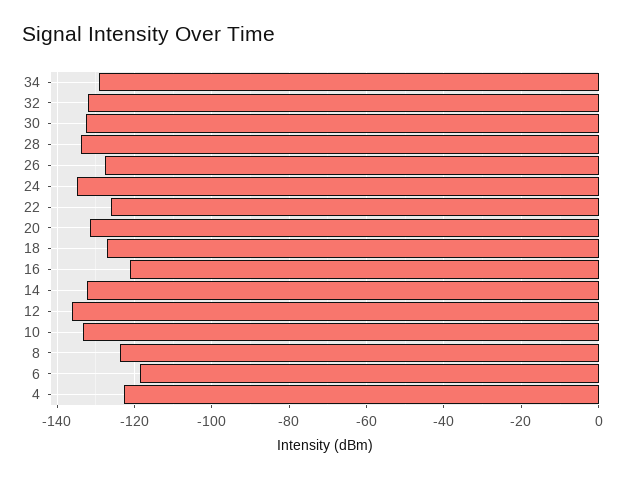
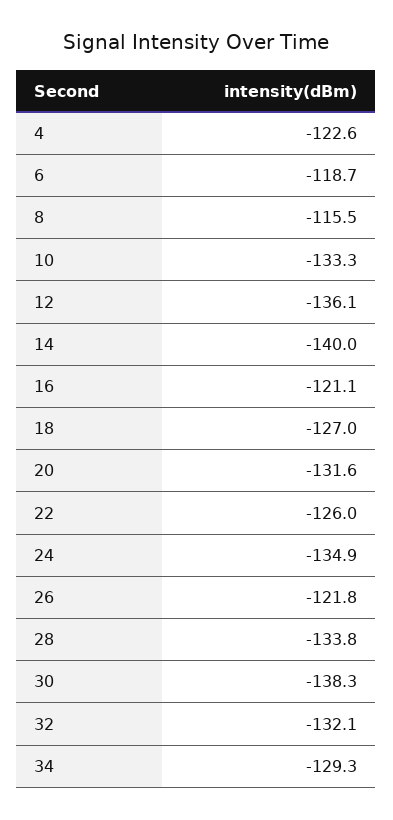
30: -132 -> -138.3
26: -128 -> -121.8
14: -132 -> -140
8: -124 -> -115.5

